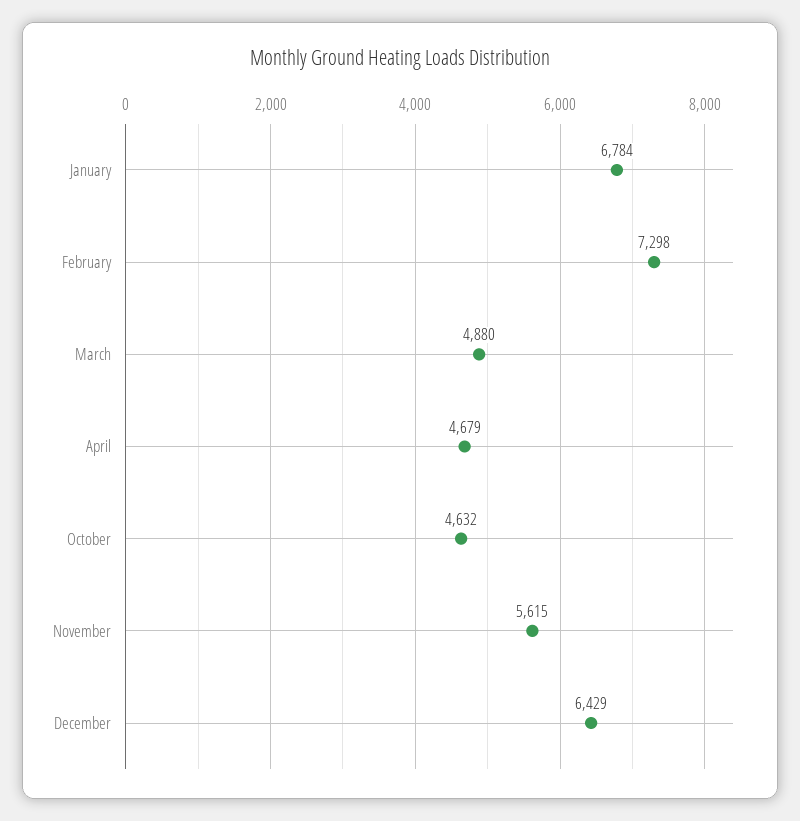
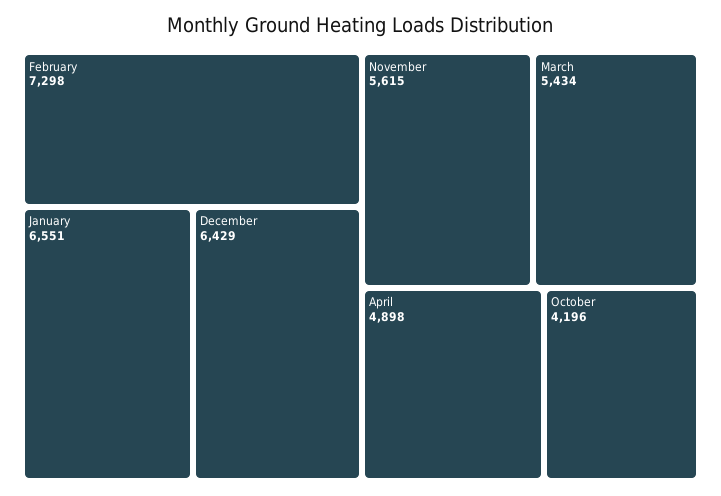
January: 6784 -> 6551
March: 4880 -> 5434
April: 4679 -> 4898
October: 4632 -> 4196

